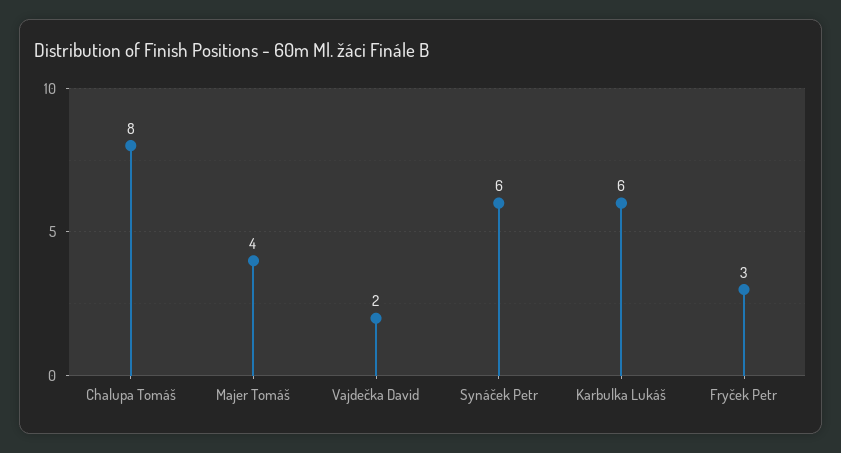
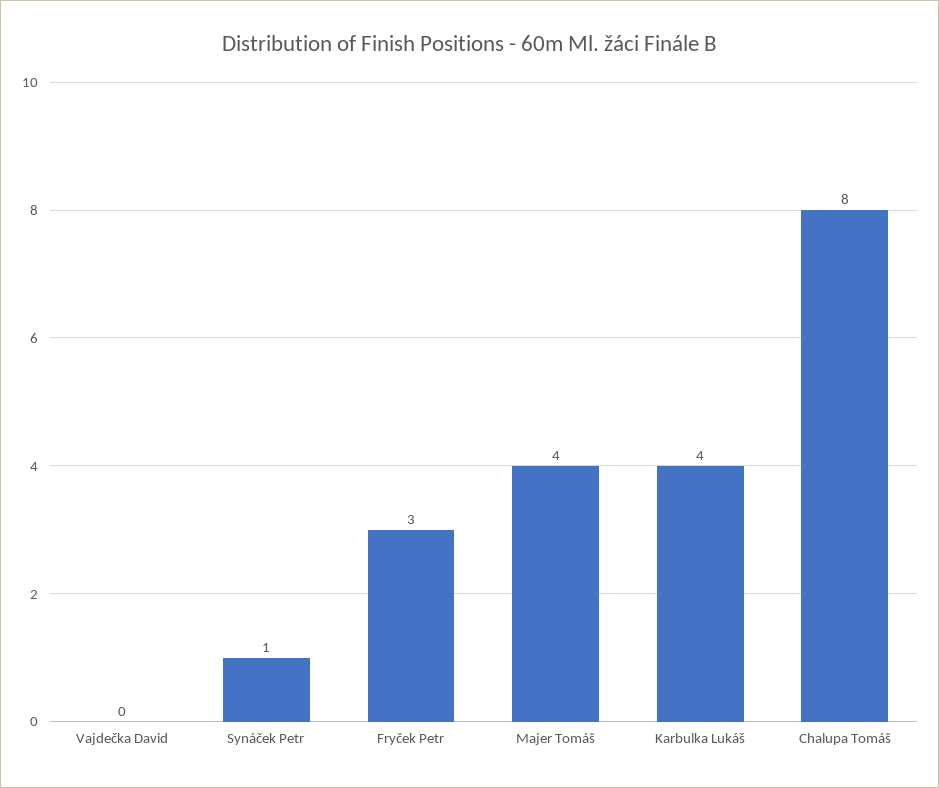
Vajdečka David: 2 -> 0
Synáček Petr: 6 -> 1
Karbulka Lukáš: 6 -> 4

